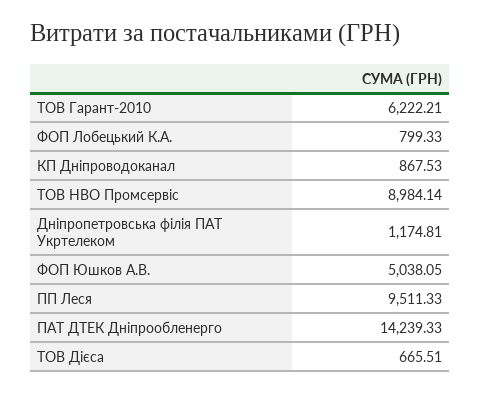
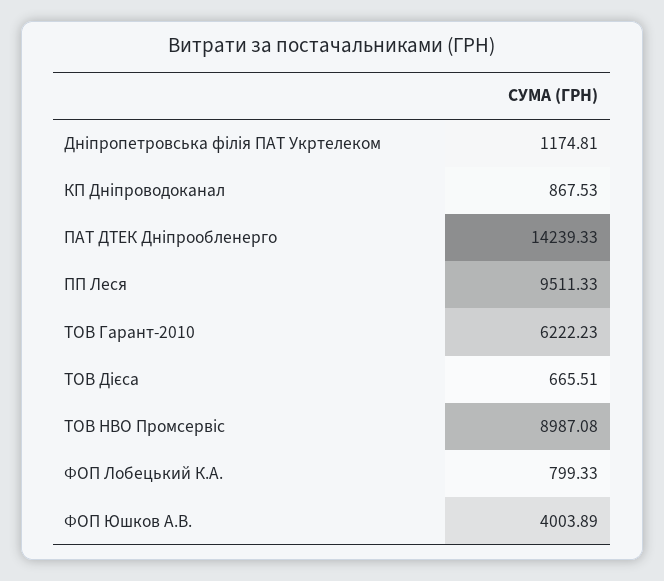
ТОВ Гарант-2010: 6222.21 -> 6222.23
ТОВ НВО Промсервіс: 8984.14 -> 8987.08
ФОП Юшков А.В.: 5038.05 -> 4003.89

